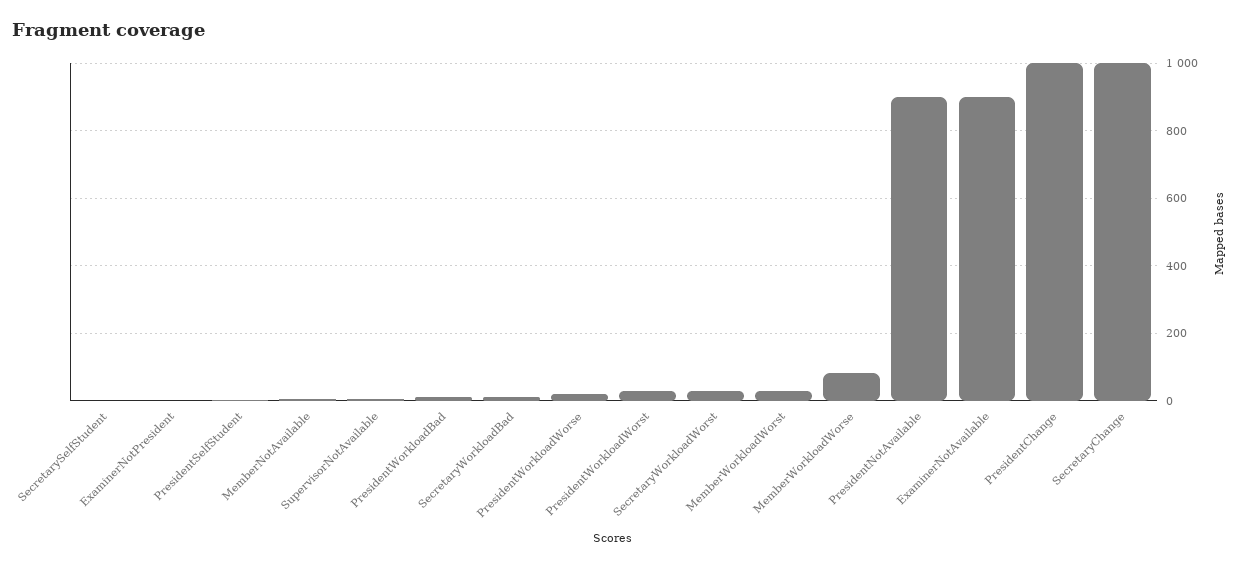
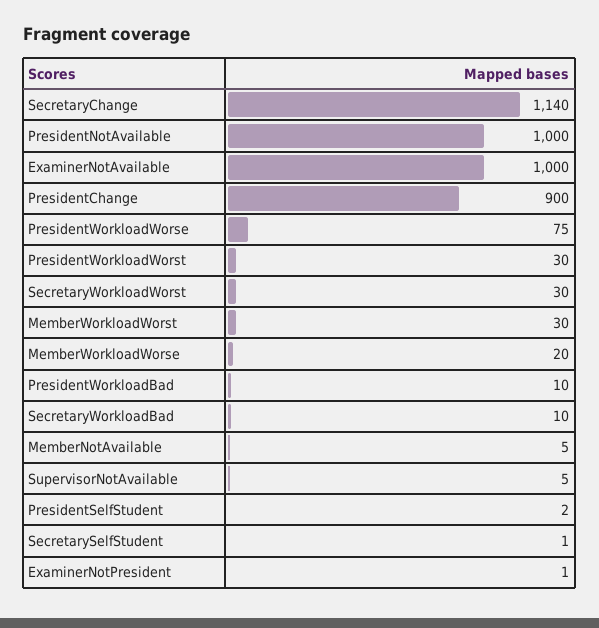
PresidentWorkloadWorse: 20 -> 75
MemberWorkloadWorse: 80 -> 20
PresidentNotAvailable: 900 -> 1000
ExaminerNotAvailable: 900 -> 1000
PresidentChange: 1000 -> 900
SecretaryChange: 1000 -> 1140

